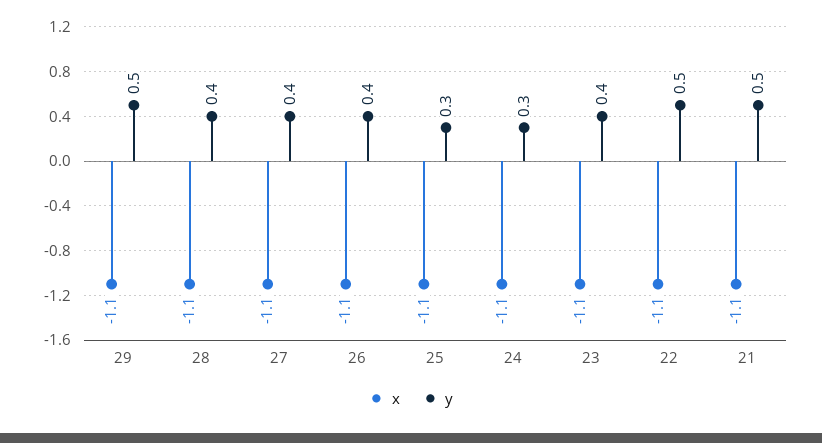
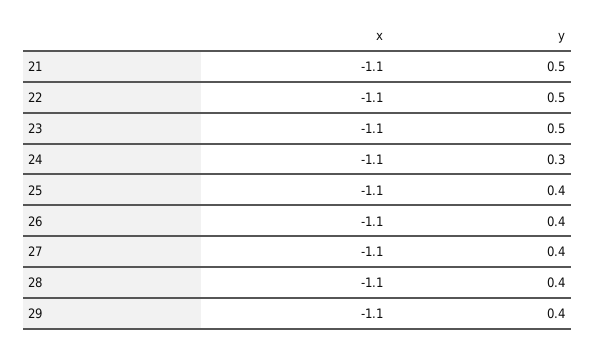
y, 29: 0.5 -> 0.4
y, 25: 0.3 -> 0.4
y, 23: 0.4 -> 0.5

